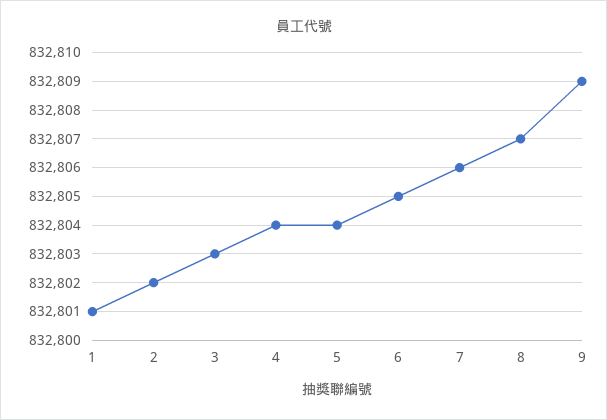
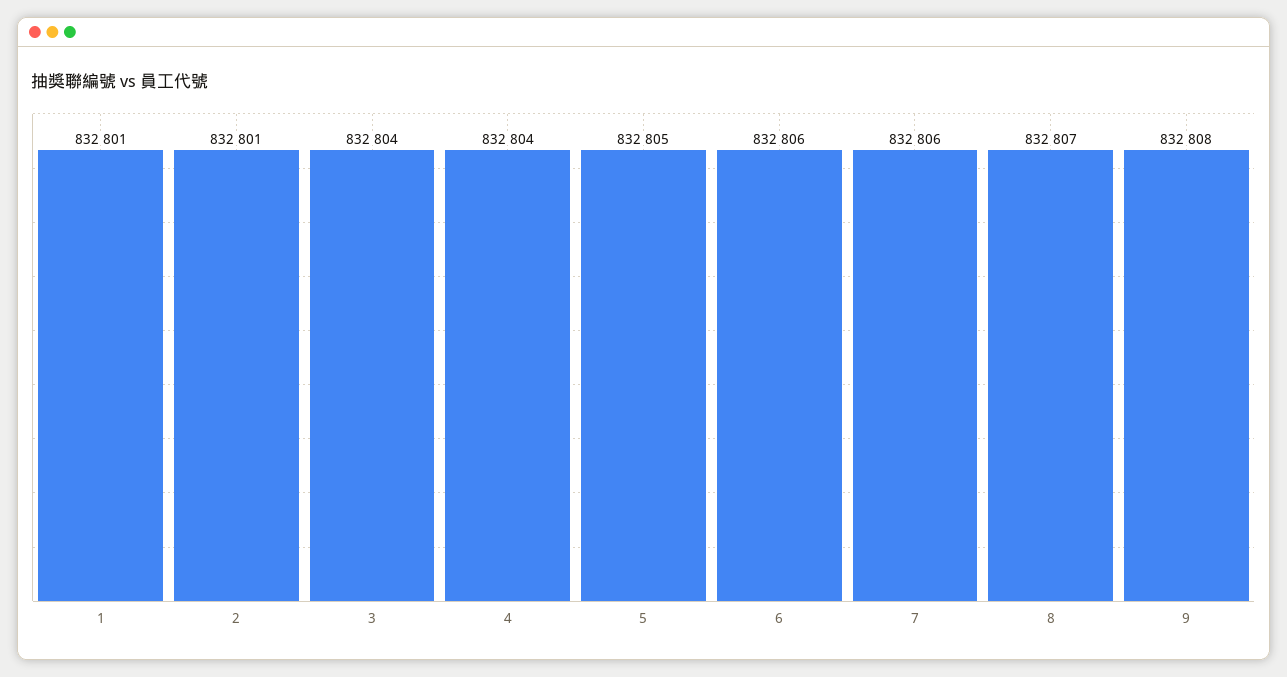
2: 832802 -> 832801
3: 832803 -> 832804
5: 832804 -> 832805
6: 832805 -> 832806
9: 832809 -> 832808

